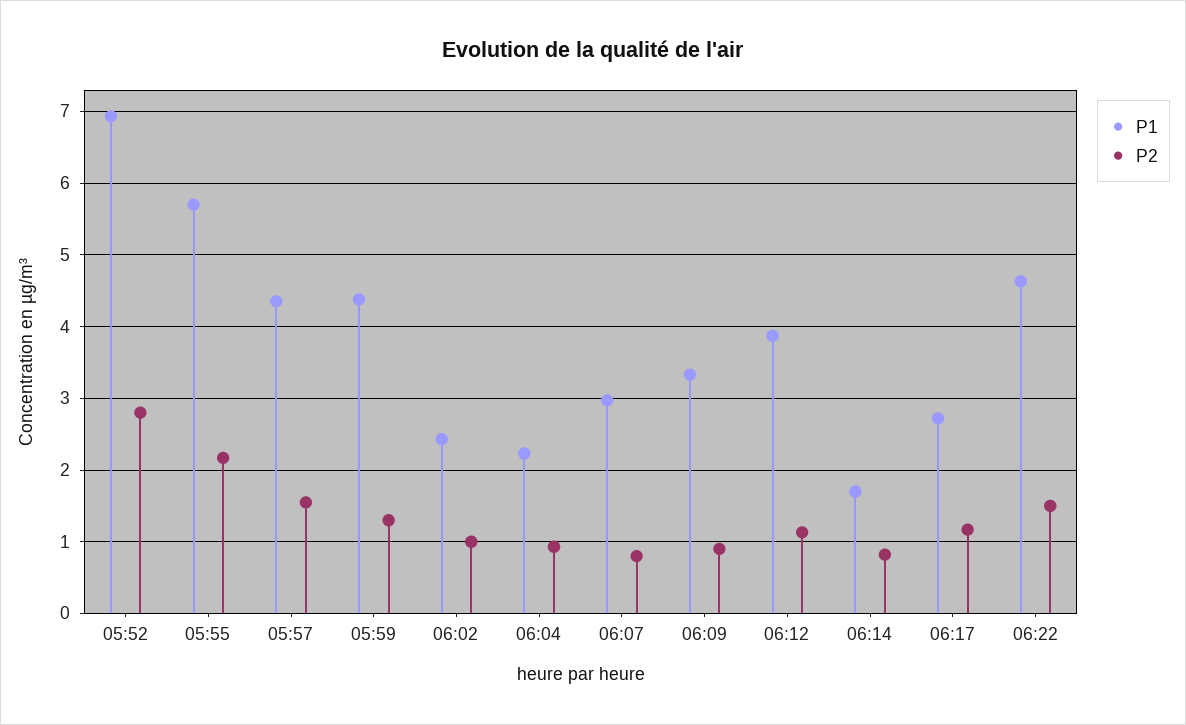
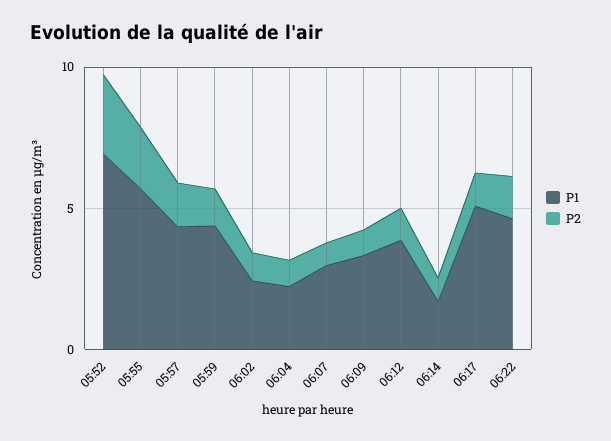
P1, 06:17: 2.7 -> 5

